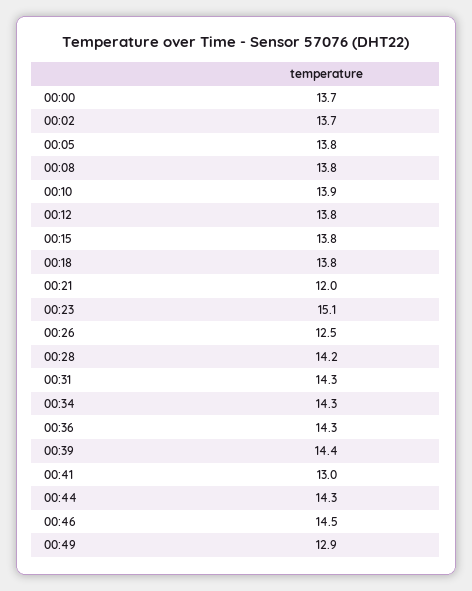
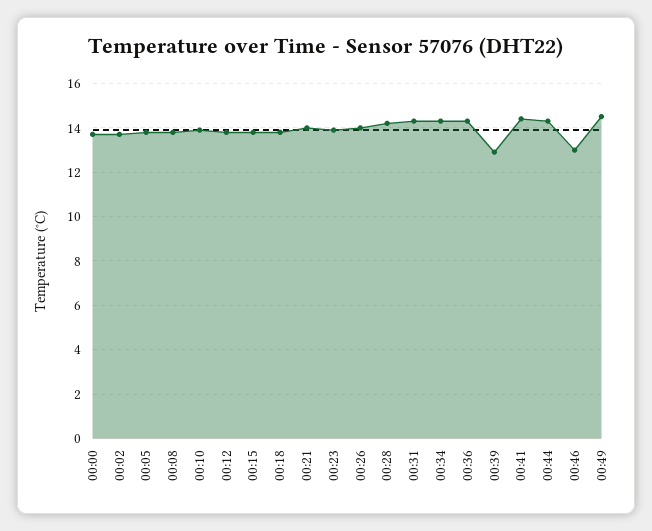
00:21: 12 -> 14
00:23: 15.1 -> 14
00:26: 12.5 -> 14
00:39: 14.4 -> 13
00:41: 13 -> 14.5
00:46: 14.5 -> 13
00:49: 12.9 -> 14.5

